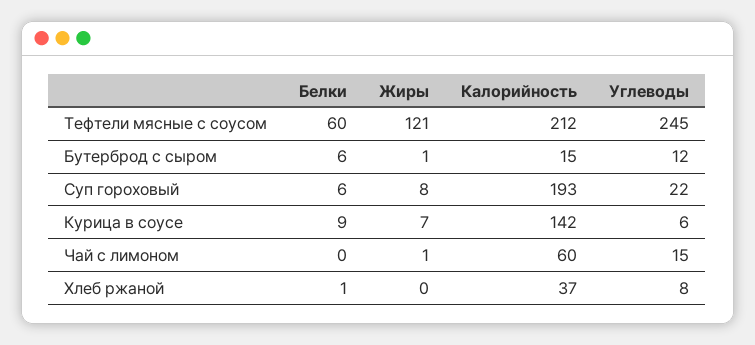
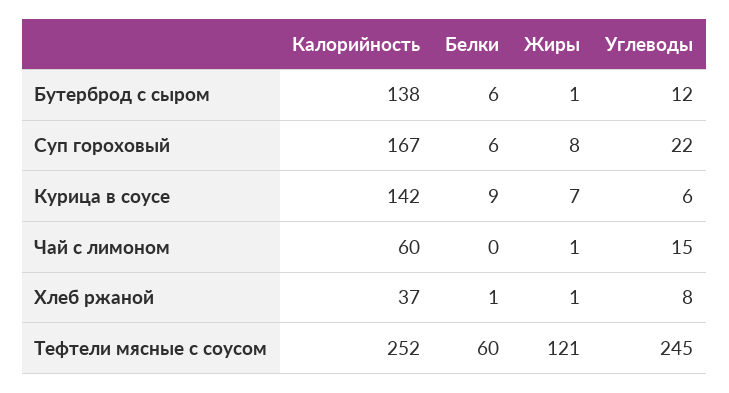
Калорийность, Тефтели мясные с соусом: 212 -> 252
Калорийность, Бутерброд с сыром: 15 -> 138
Калорийность, Суп гороховый: 193 -> 167
Жиры, Хлеб ржаной: 0 -> 1

